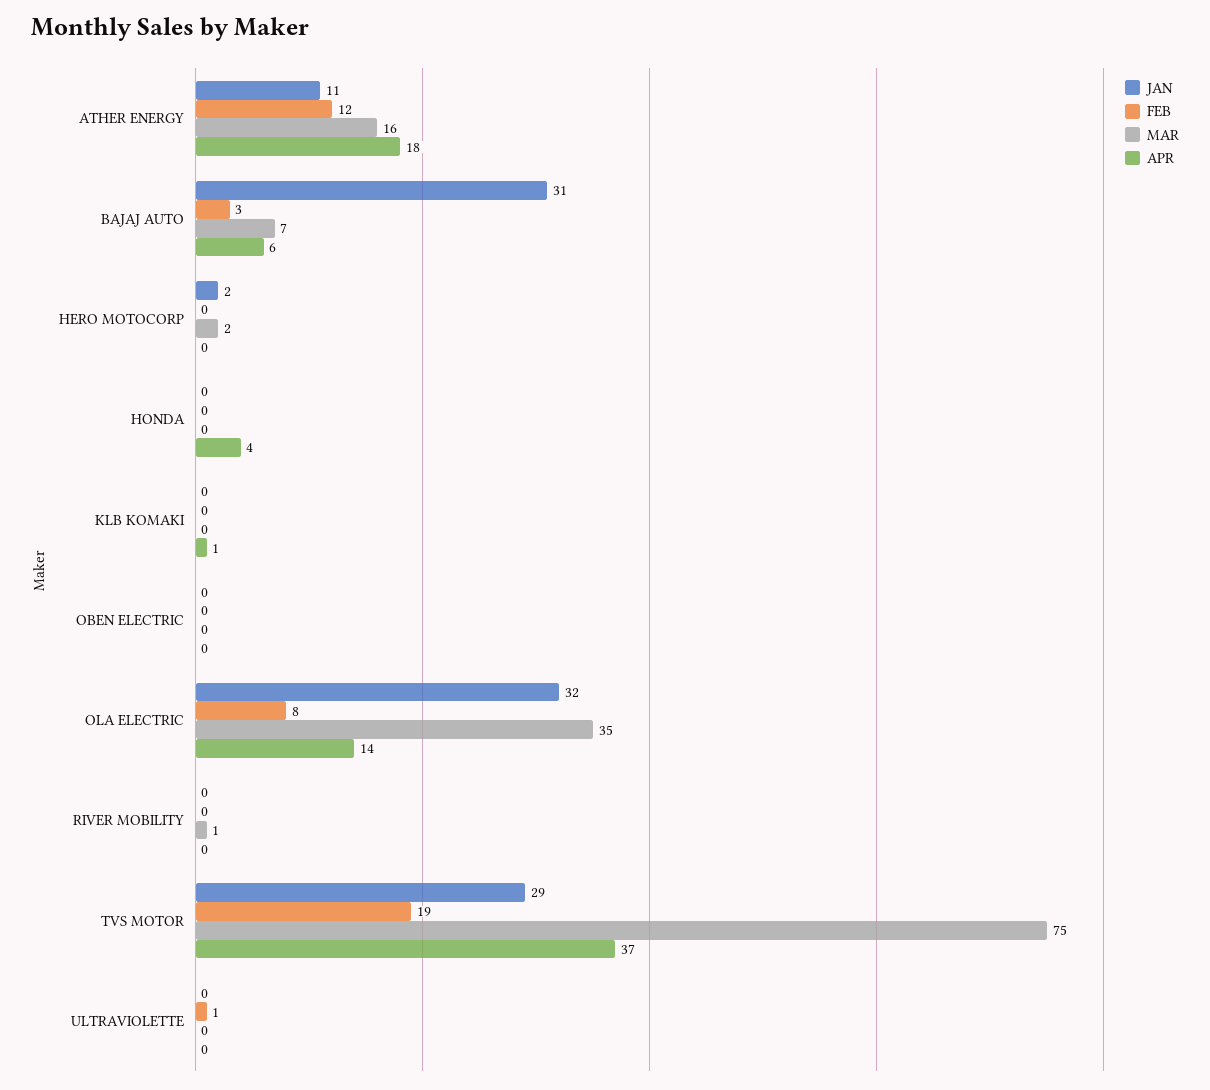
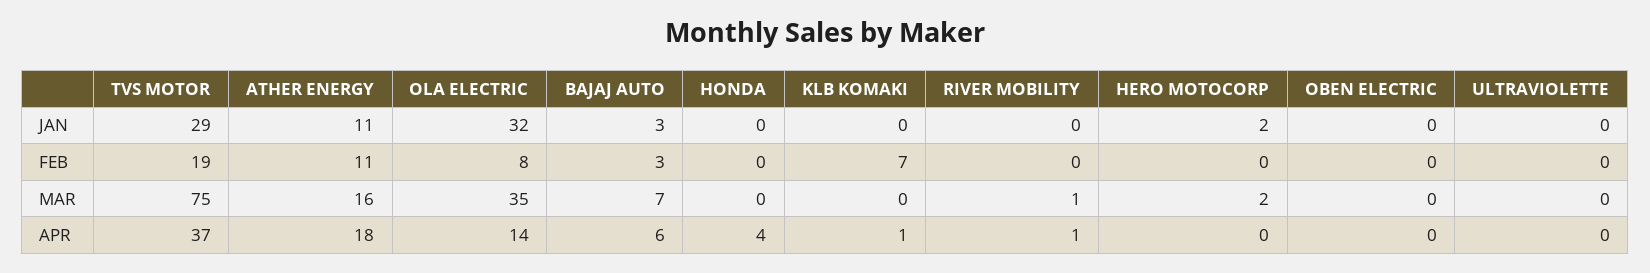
FEB, ATHER ENERGY: 12 -> 11
JAN, BAJAJ AUTO: 31 -> 3
FEB, KLB KOMAKI: 0 -> 7
APR, RIVER MOBILITY: 0 -> 1
FEB, ULTRAVIOLETTE: 1 -> 0

